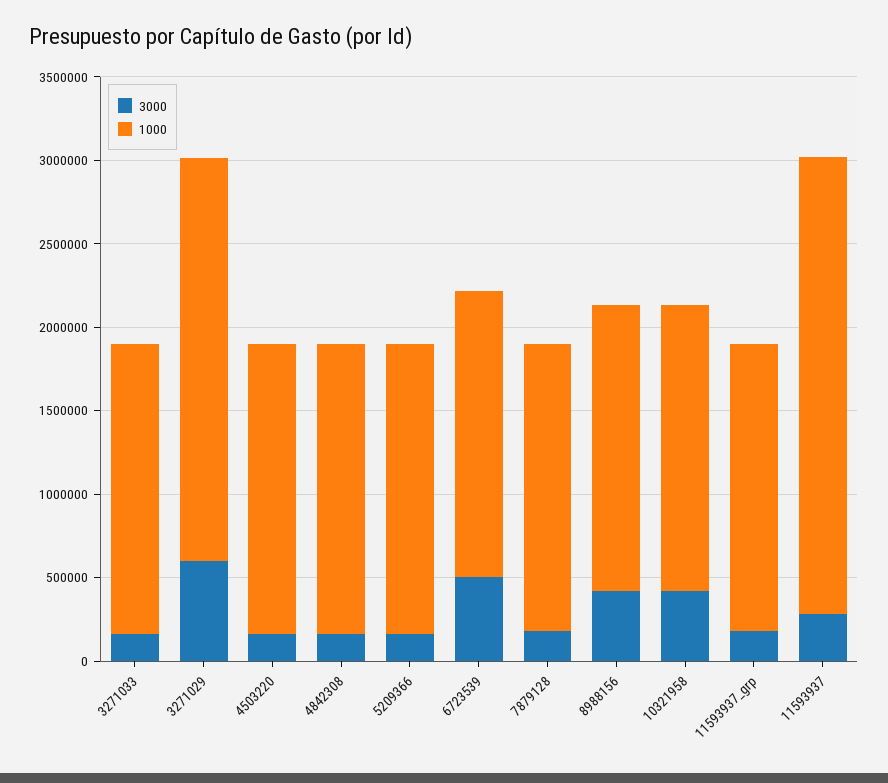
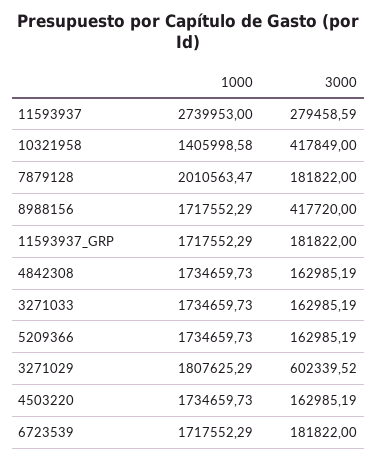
1000, 3271029: 2400000 -> 1807625.29
3000, 6723539: 500000 -> 181822
1000, 7879128: 1700000 -> 2010563.47
1000, 10321958: 1700000 -> 1405998.58

